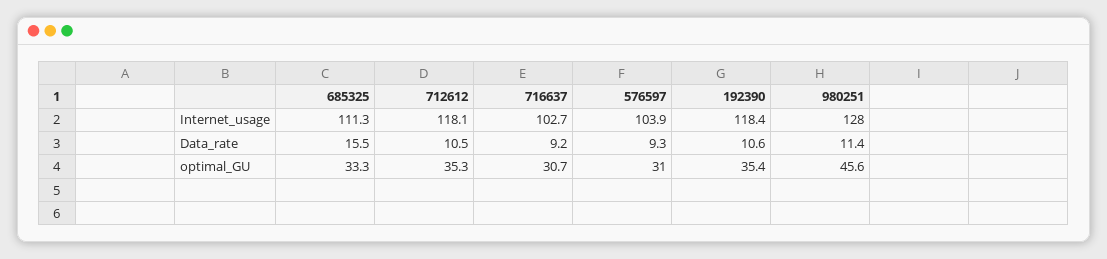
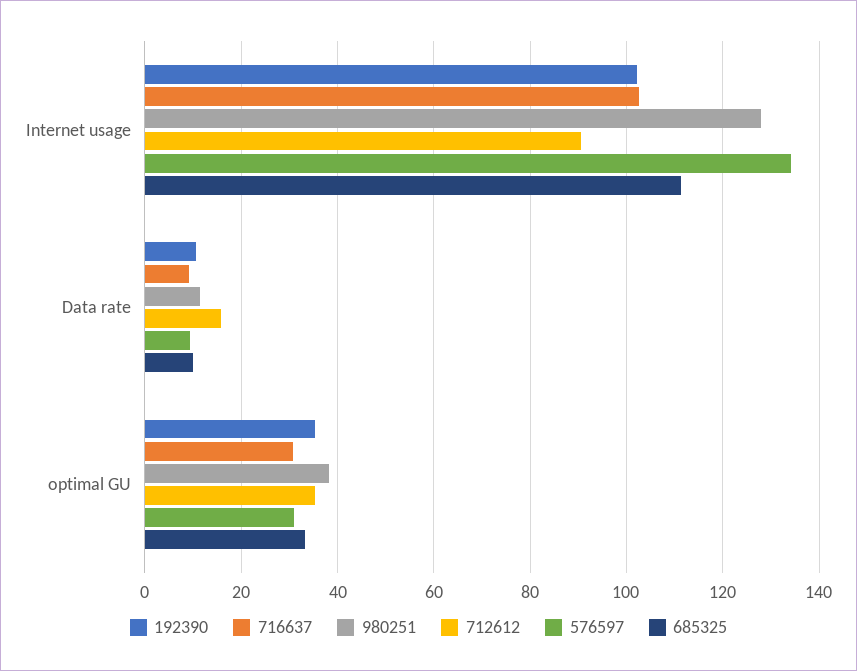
712612, Internet_usage: 118.1 -> 90
576597, Internet_usage: 103.9 -> 134
192390, Internet_usage: 118.4 -> 102
685325, Data_rate: 15.5 -> 10
712612, Data_rate: 10.5 -> 16
980251, optimal_GU: 45.6 -> 38

